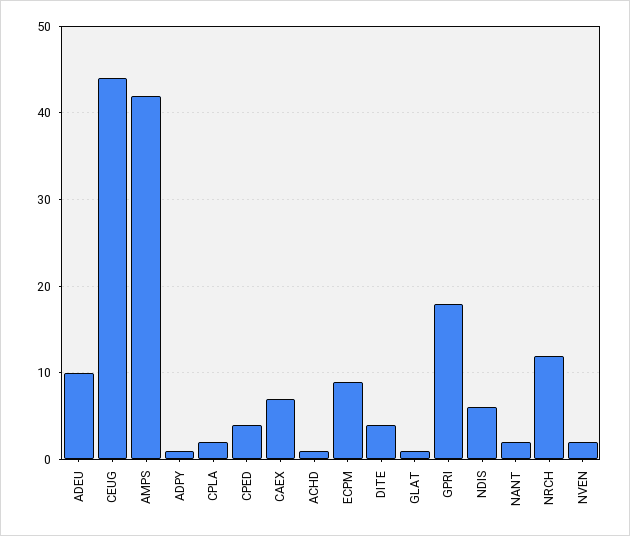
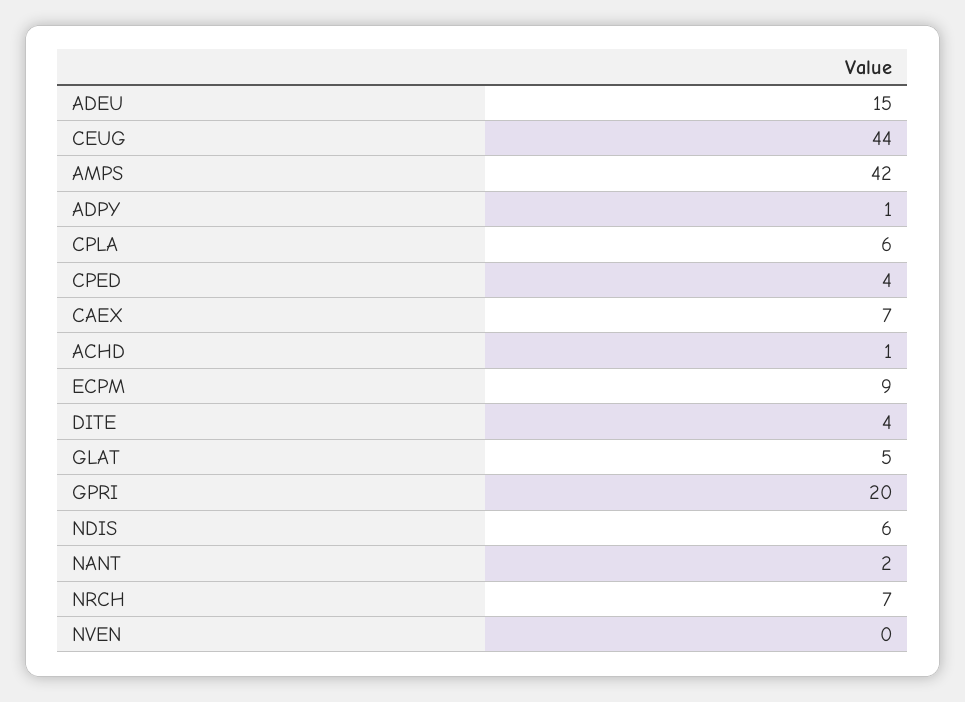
ADEU: 10 -> 15
CPLA: 2 -> 6
GLAT: 1 -> 5
GPRI: 18 -> 20
NRCH: 12 -> 7
NVEN: 2 -> 0

